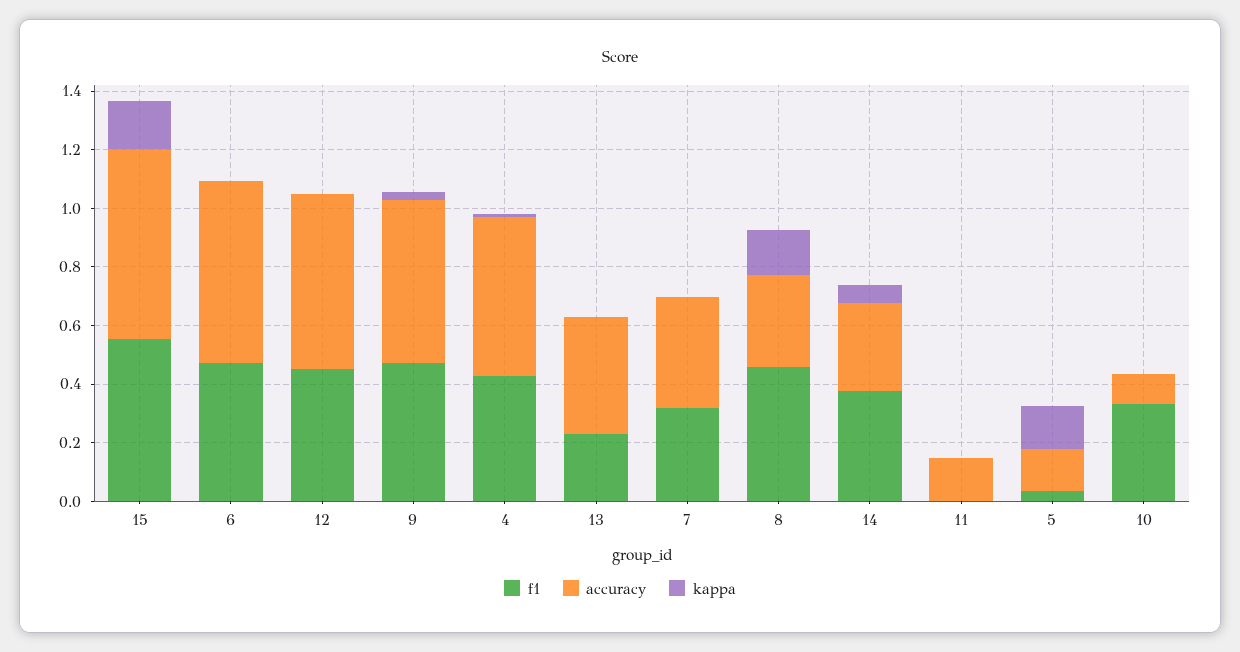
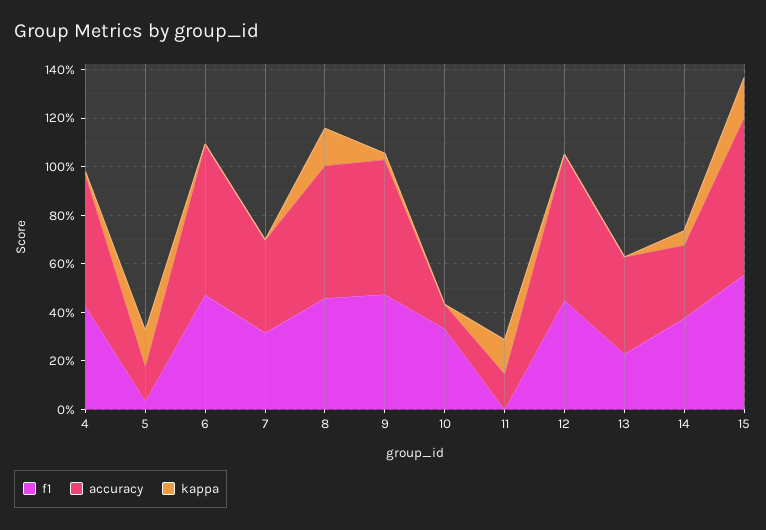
accuracy, 8: 0.3 -> 0.55
kappa, 11: 0 -> 0.15

